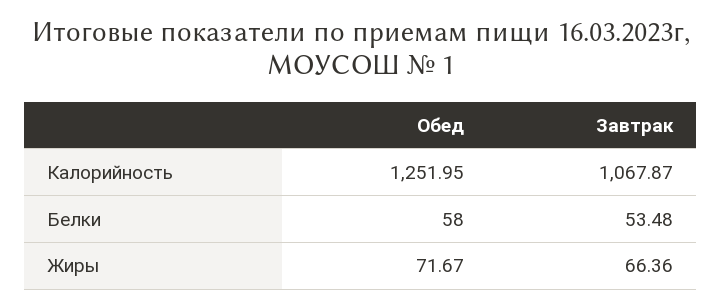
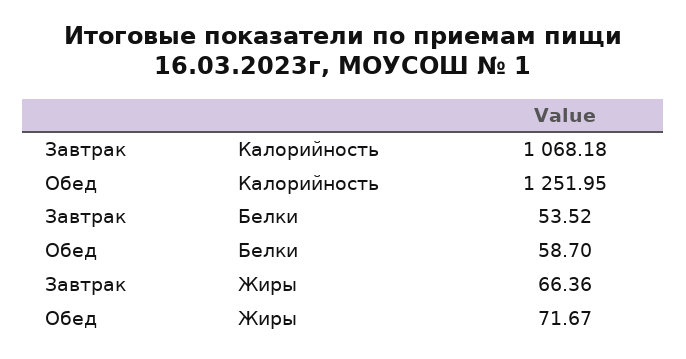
Завтрак, Калорийность: 1067.87 -> 1068.18
Обед, Белки: 58 -> 58.7
Завтрак, Белки: 53.48 -> 53.52

